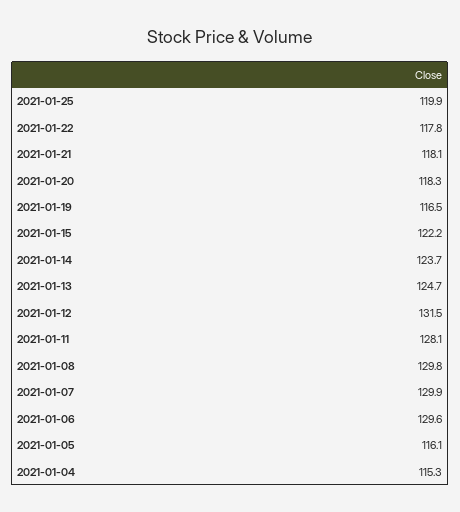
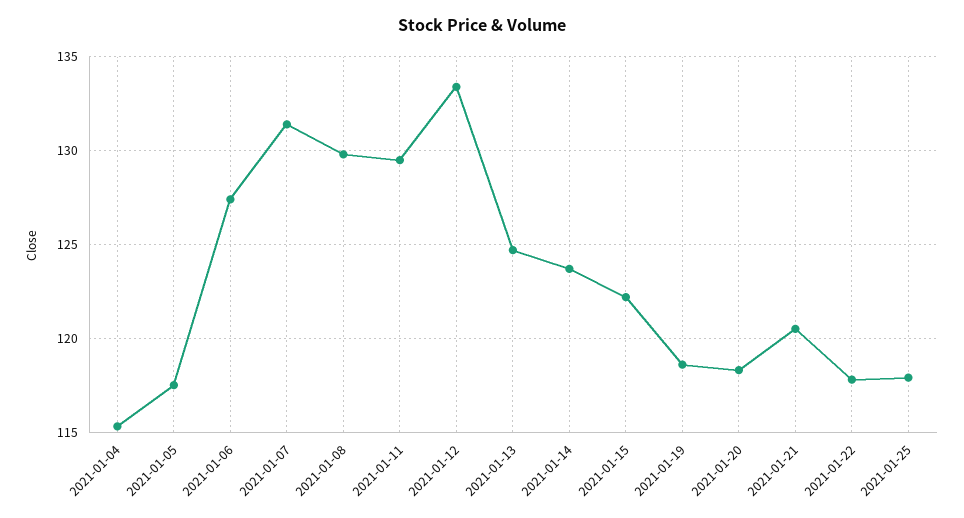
2021-01-25: 119.9 -> 118
2021-01-21: 118.1 -> 120.5
2021-01-19: 116.5 -> 118.5
2021-01-12: 131.5 -> 133.5
2021-01-11: 128.1 -> 129.5
2021-01-07: 129.9 -> 131.5
2021-01-06: 129.6 -> 127.5
2021-01-05: 116.1 -> 117.5

